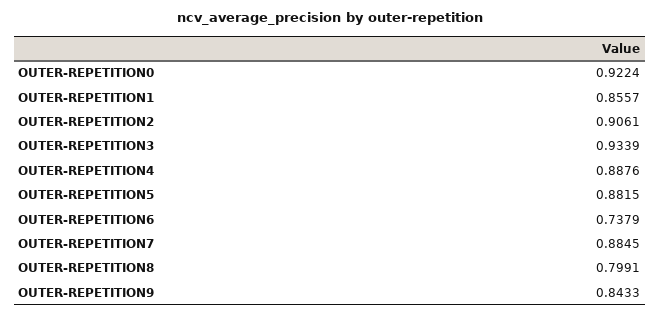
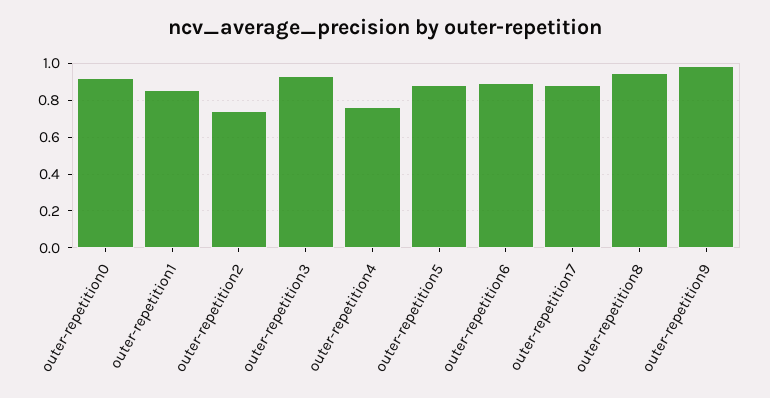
OUTER-REPETITION2: 0.9061 -> 0.75
OUTER-REPETITION4: 0.8876 -> 0.75
OUTER-REPETITION6: 0.7379 -> 0.9
OUTER-REPETITION8: 0.7991 -> 0.95
OUTER-REPETITION9: 0.8433 -> 1

